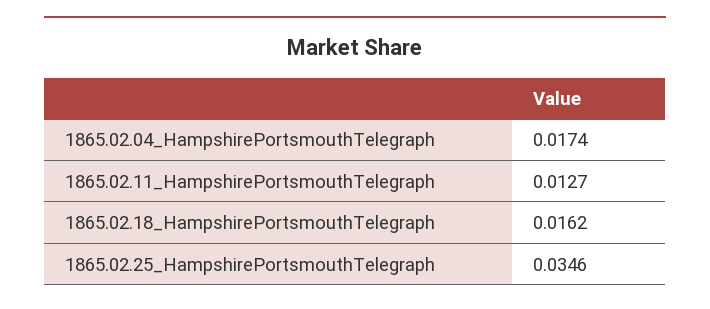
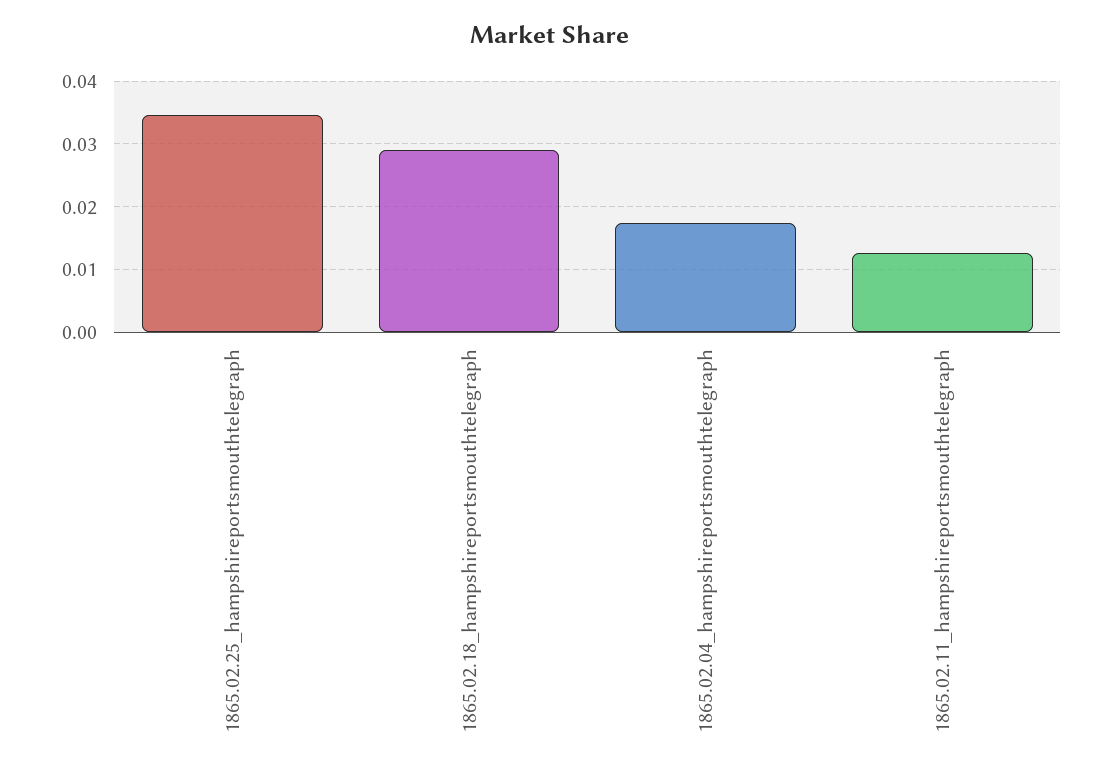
1865.02.18_HampshirePortsmouthTelegraph: 0.0162 -> 0.029

